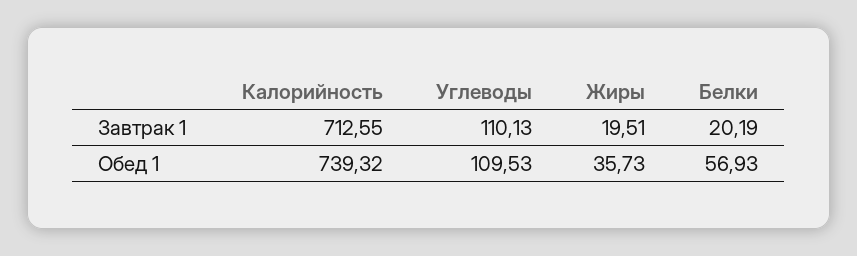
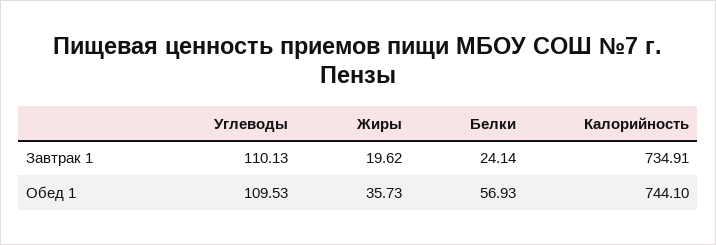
Калорийность, Завтрак 1: 712.55 -> 734.91
Жиры, Завтрак 1: 19.51 -> 19.62
Белки, Завтрак 1: 20.19 -> 24.14
Калорийность, Обед 1: 739.32 -> 744.1

